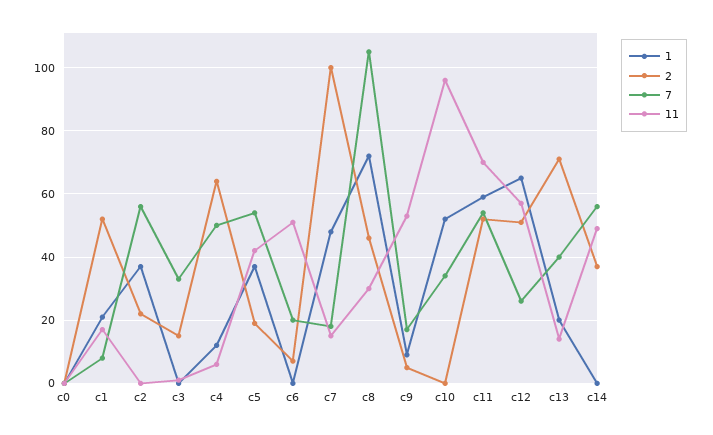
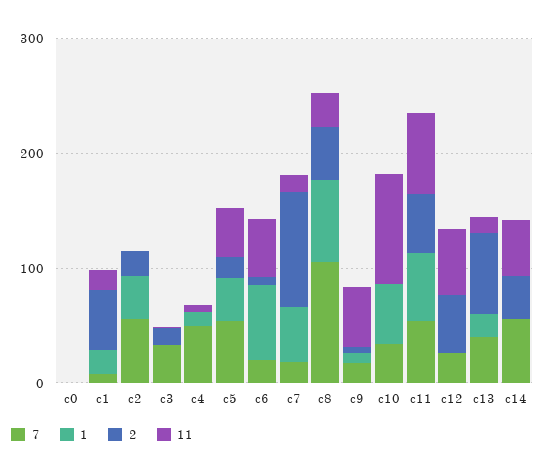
2, c4: 65 -> 0
1, c6: 0 -> 60
1, c12: 65 -> 0

